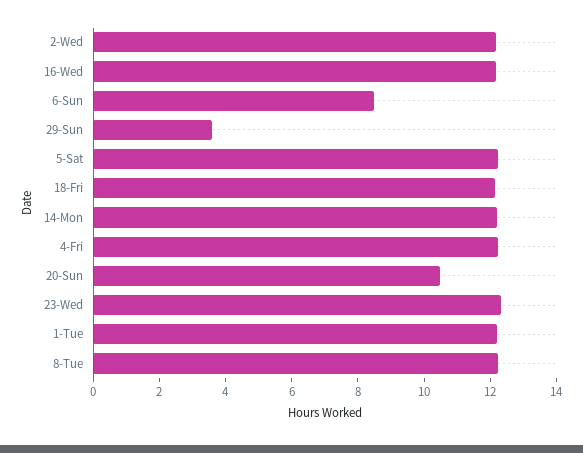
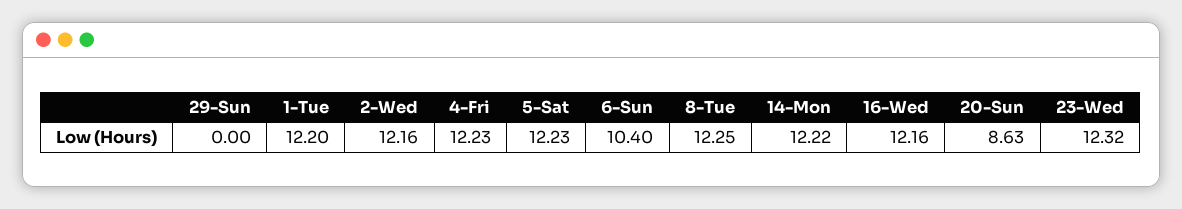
6-Sun: 8.5 -> 10.4
29-Sun: 3.5 -> 0
18-Fri: 12 -> none
20-Sun: 10.5 -> 8.63

